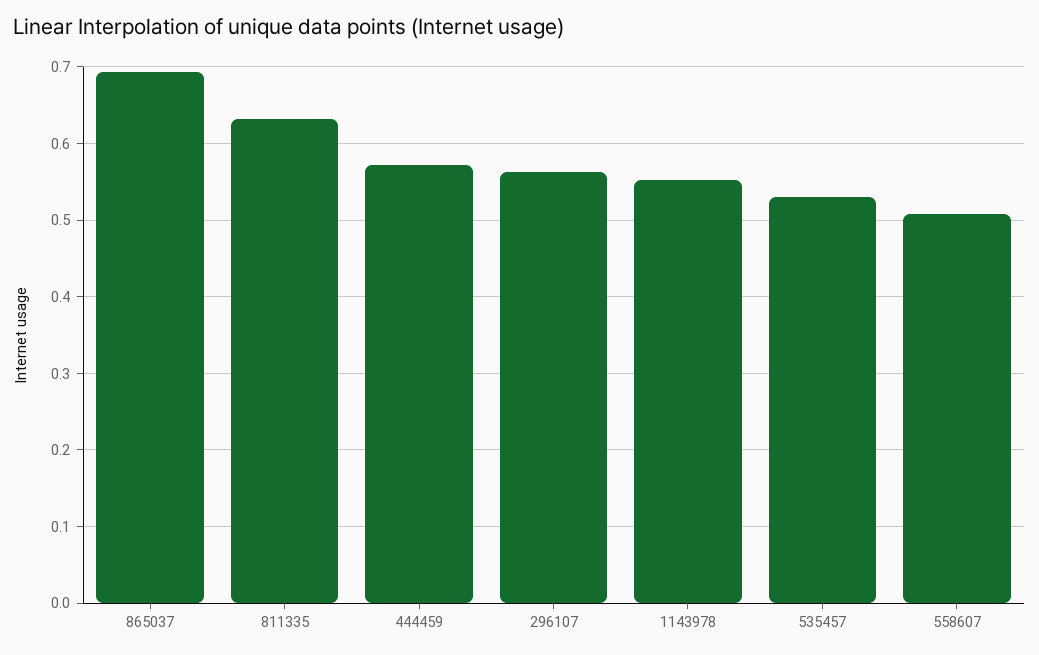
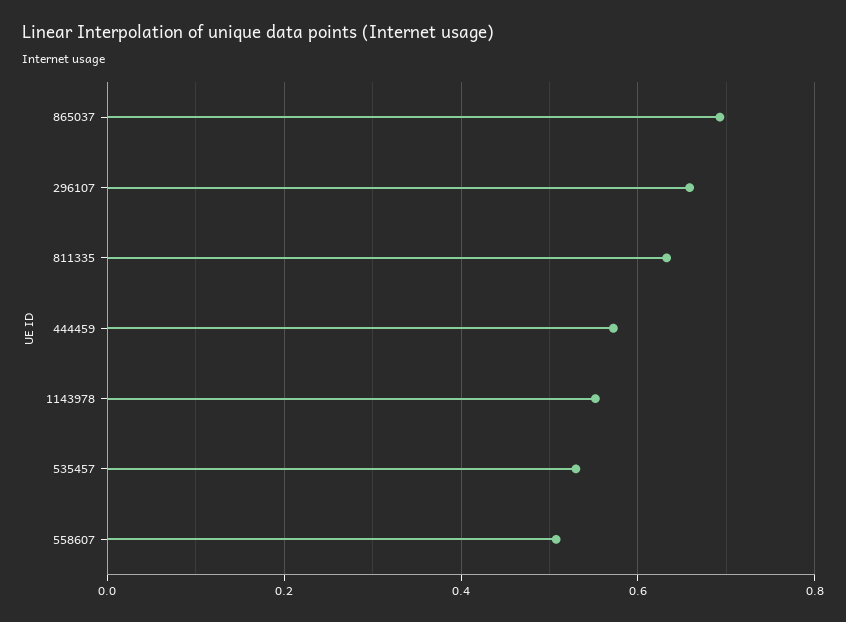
296107: 0.56 -> 0.66

